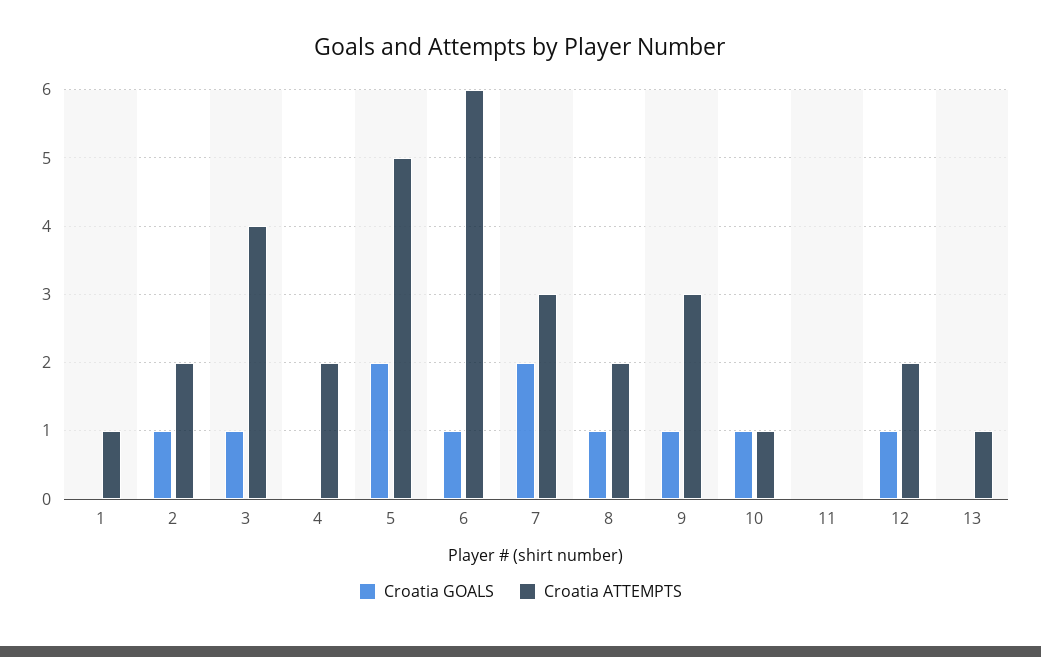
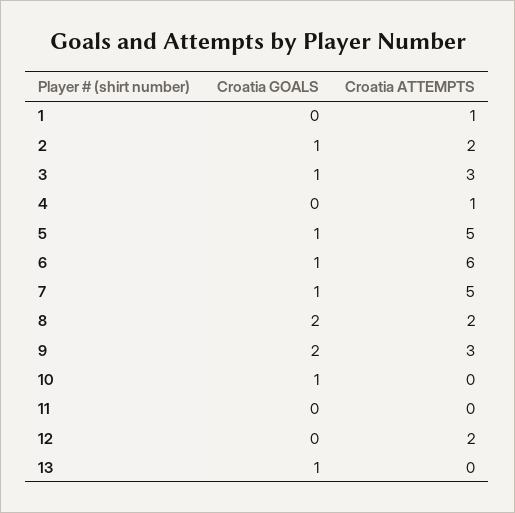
Croatia ATTEMPTS, 3: 4 -> 3
Croatia ATTEMPTS, 4: 2 -> 1
Croatia GOALS, 5: 2 -> 1
Croatia GOALS, 7: 2 -> 1
Croatia ATTEMPTS, 7: 3 -> 5
Croatia GOALS, 8: 1 -> 2
Croatia GOALS, 9: 1 -> 2
Croatia ATTEMPTS, 10: 1 -> 0
Croatia GOALS, 12: 1 -> 0
Croatia GOALS, 13: 0 -> 1
Croatia ATTEMPTS, 13: 1 -> 0

